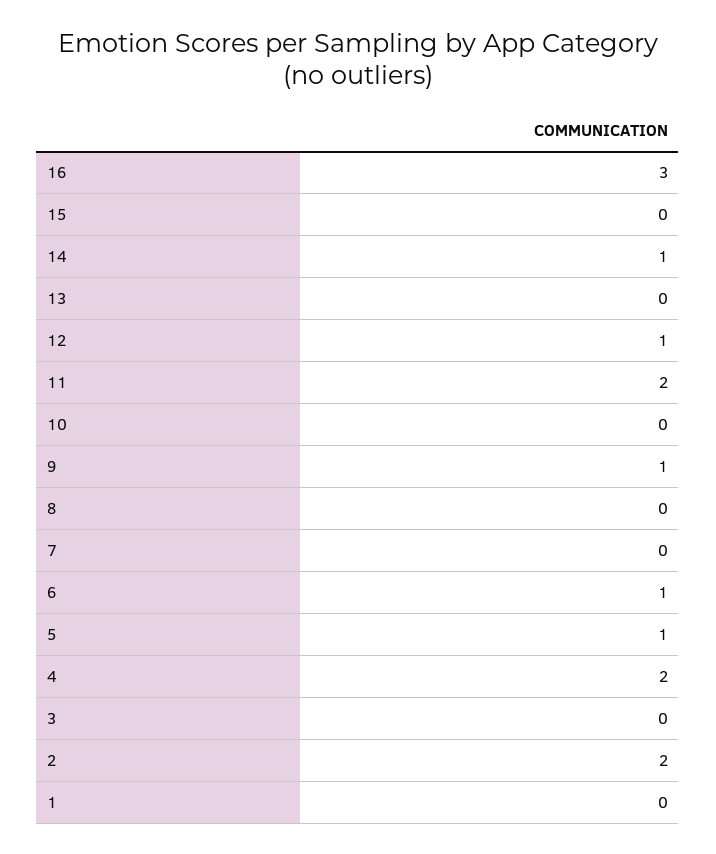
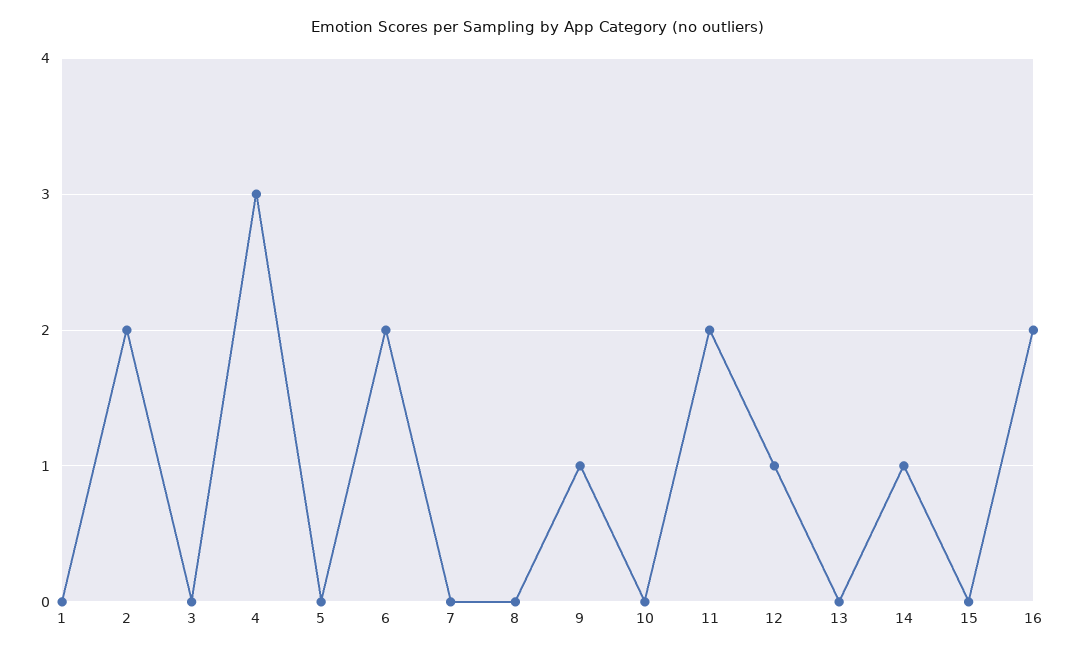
16: 3 -> 2
6: 1 -> 2
5: 1 -> 0
4: 2 -> 3

